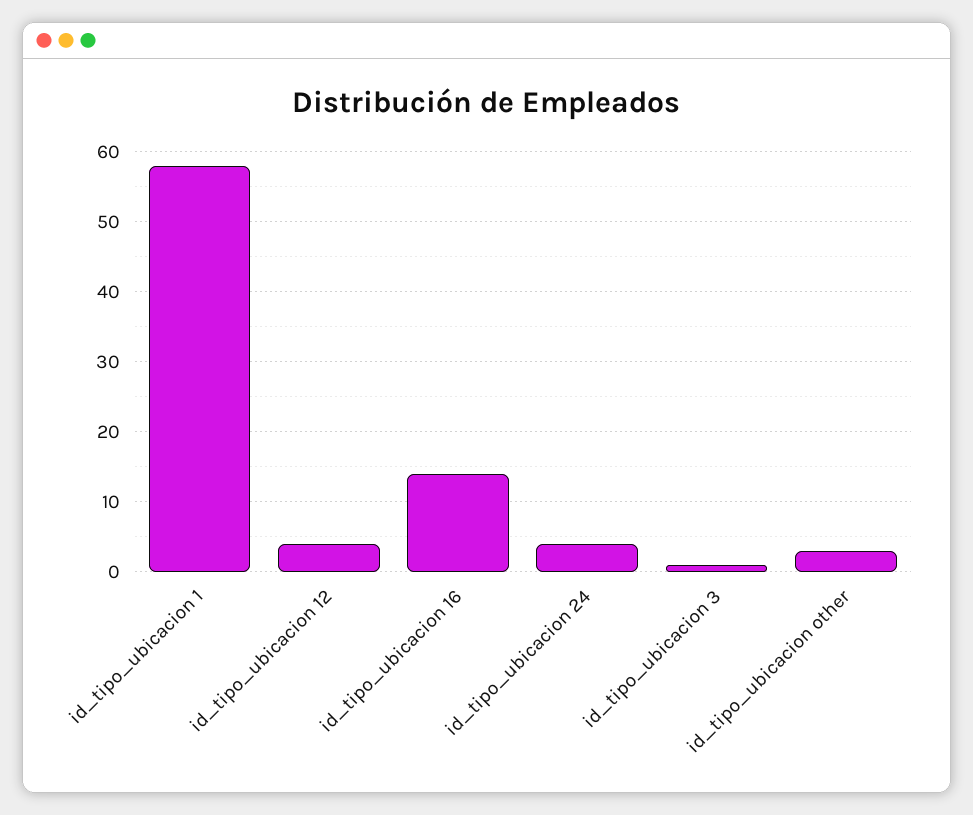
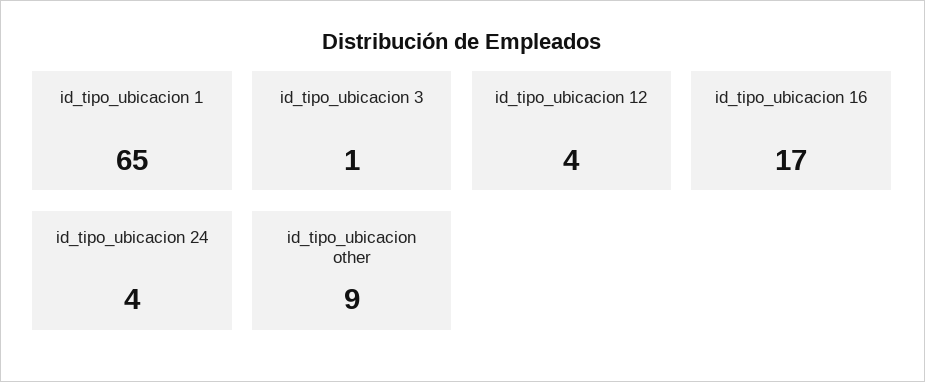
id_tipo_ubicacion 1: 58 -> 65
id_tipo_ubicacion 16: 14 -> 17
id_tipo_ubicacion other: 3 -> 9

